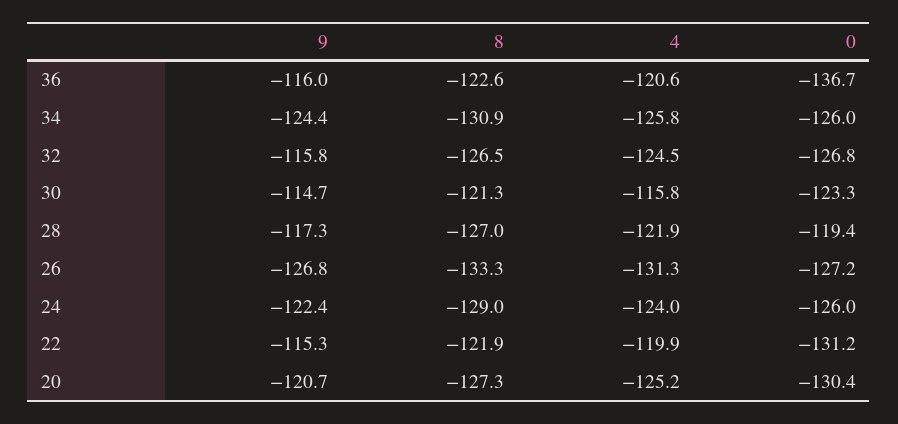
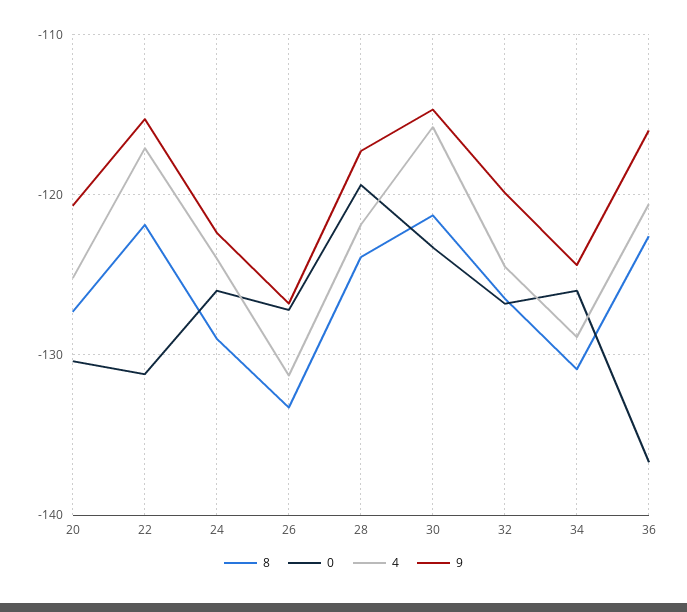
4, 34: -125.8 -> -129
9, 32: -115.8 -> -120
8, 28: -127 -> -124
4, 22: -119.9 -> -117

